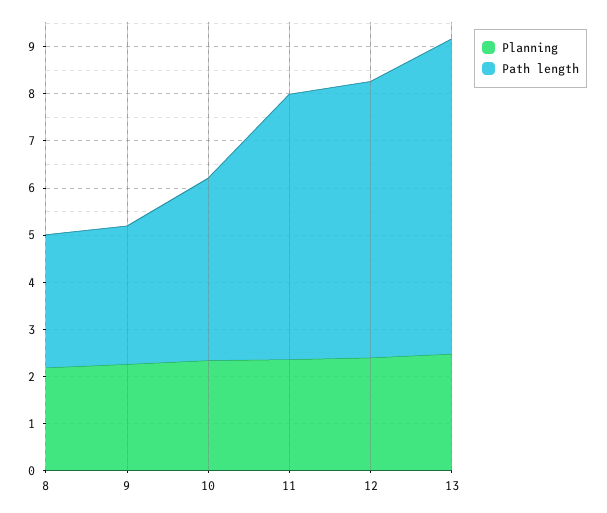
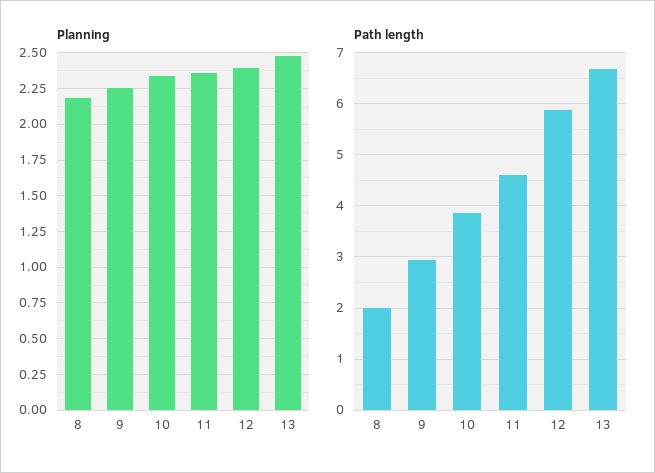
Path length, 8: 2.8 -> 2
Path length, 11: 5.6 -> 4.6

